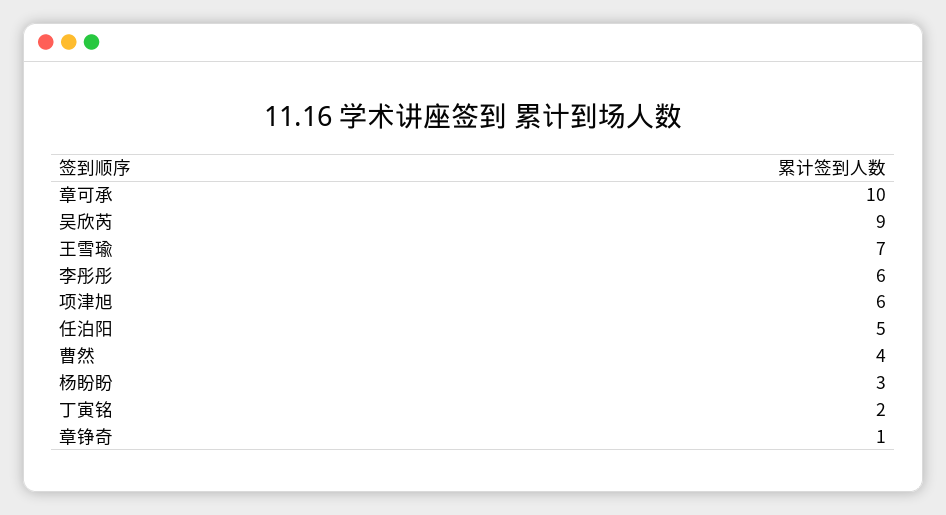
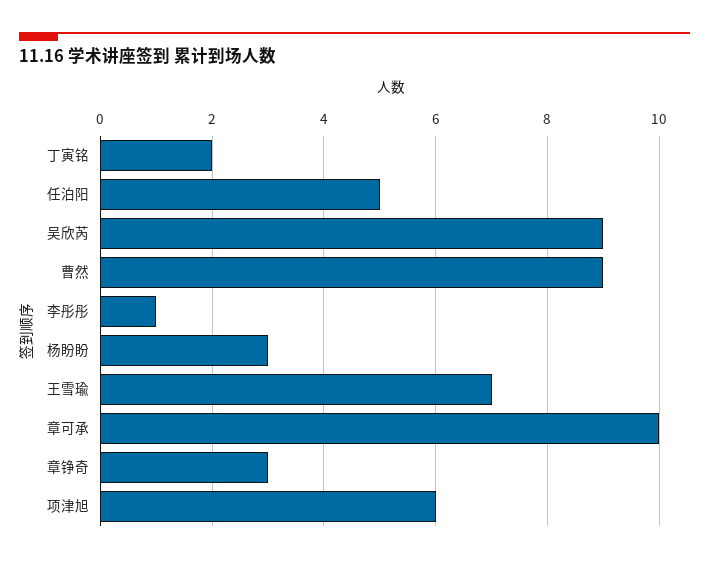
李彤彤: 6 -> 1
曹然: 4 -> 9
章铮奇: 1 -> 3

